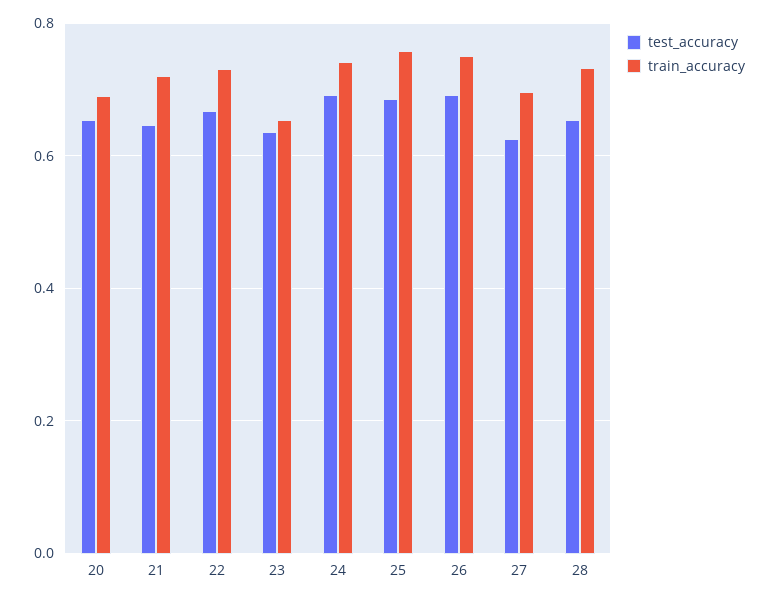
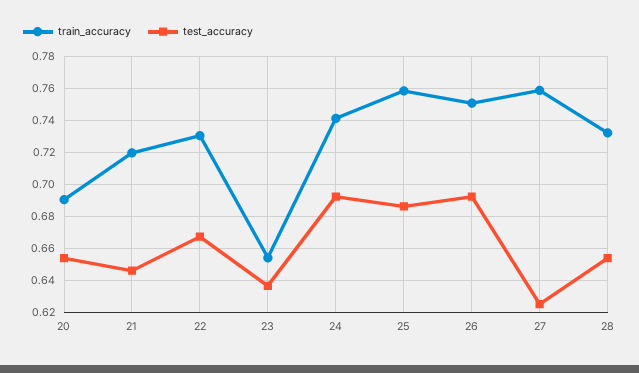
train_accuracy, 27: 0.7 -> 0.76

